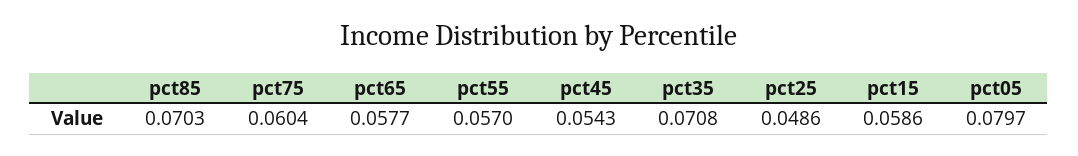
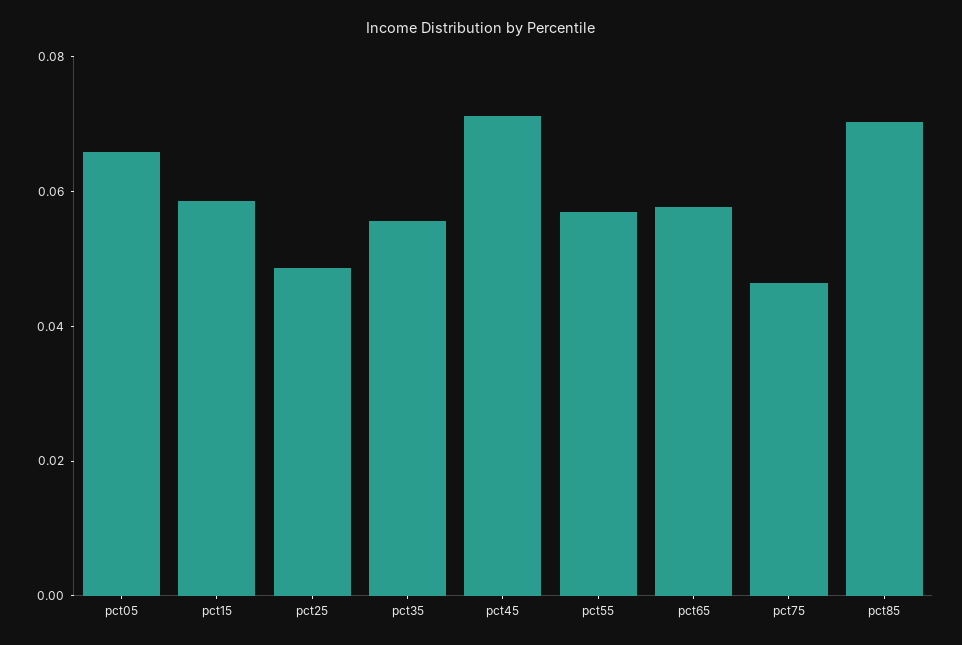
pct75: 0.0604 -> 0.045
pct45: 0.0543 -> 0.07
pct35: 0.0708 -> 0.055
pct05: 0.0797 -> 0.065

